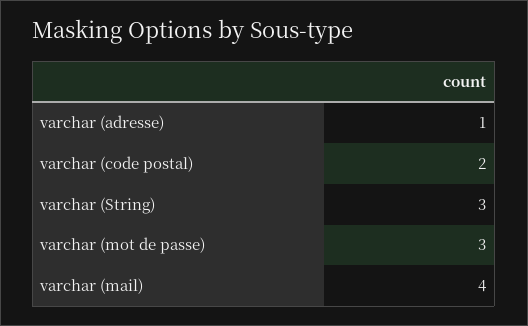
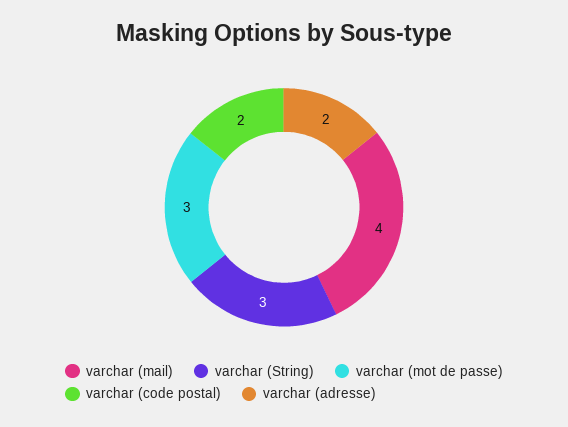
varchar (adresse): 1 -> 2

